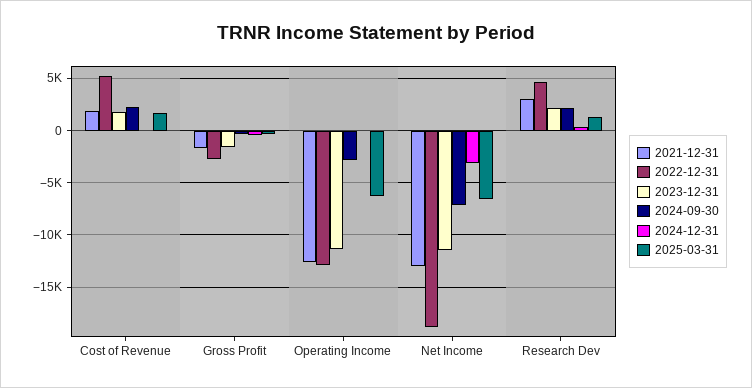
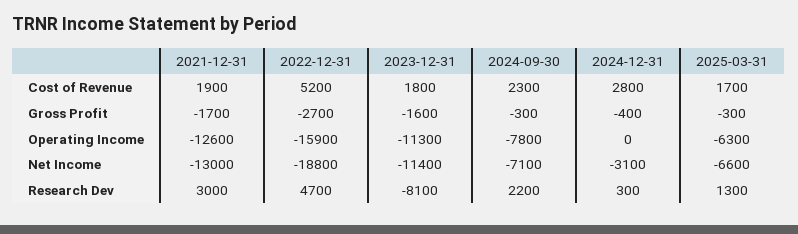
2024-12-31, Cost of Revenue: 0 -> 2800
2022-12-31, Operating Income: -13000 -> -15900
2024-09-30, Operating Income: -3000 -> -7800
2023-12-31, Research Dev: 2000 -> -8100

